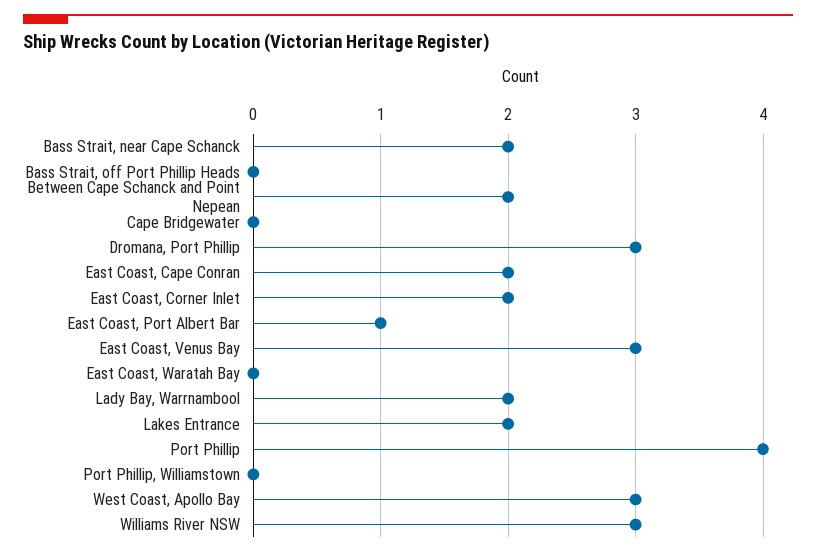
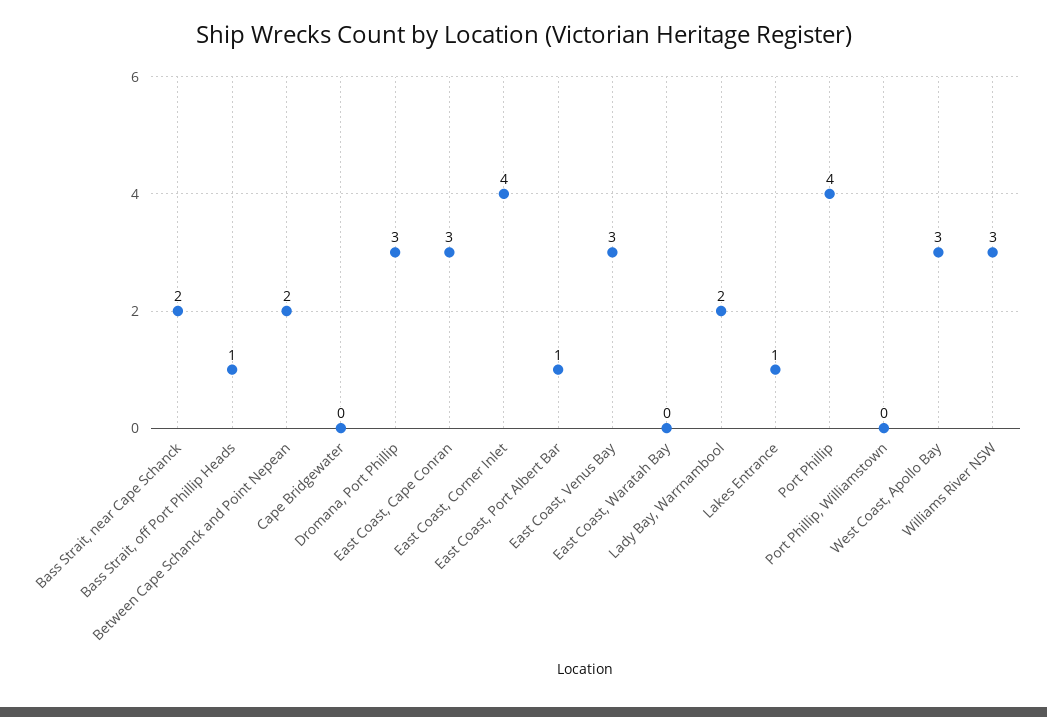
Bass Strait, off Port Phillip Heads: 0 -> 1
East Coast, Cape Conran: 2 -> 3
East Coast, Corner Inlet: 2 -> 4
Lakes Entrance: 2 -> 1

